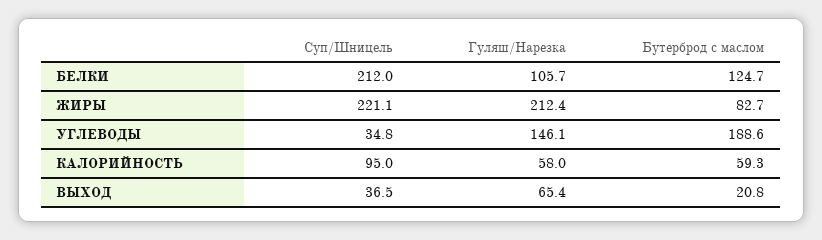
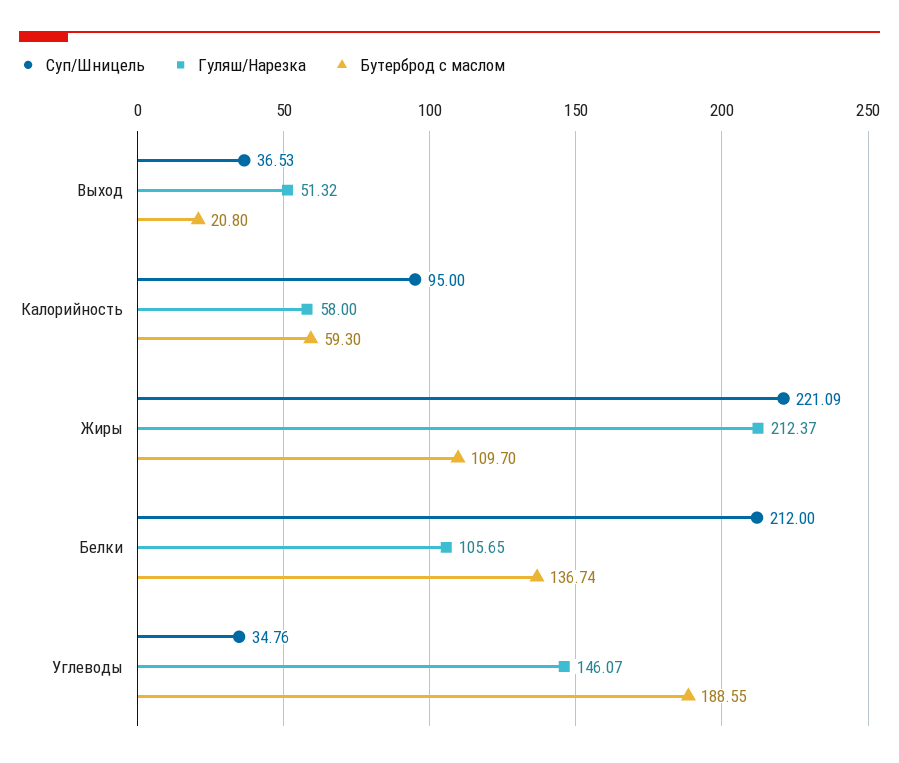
Бутерброд с маслом, БЕЛКИ: 124.7 -> 136.74
Бутерброд с маслом, ЖИРЫ: 82.7 -> 109.7
Гуляш/Нарезка, ВЫХОД: 65.4 -> 51.32

